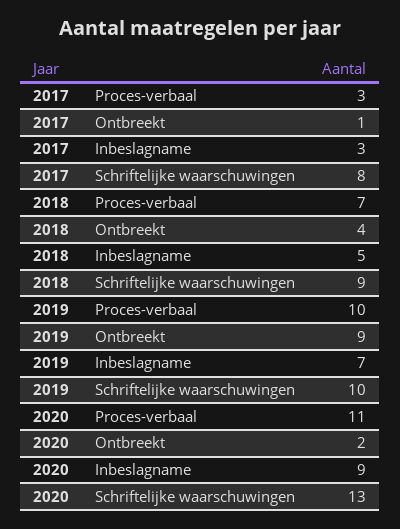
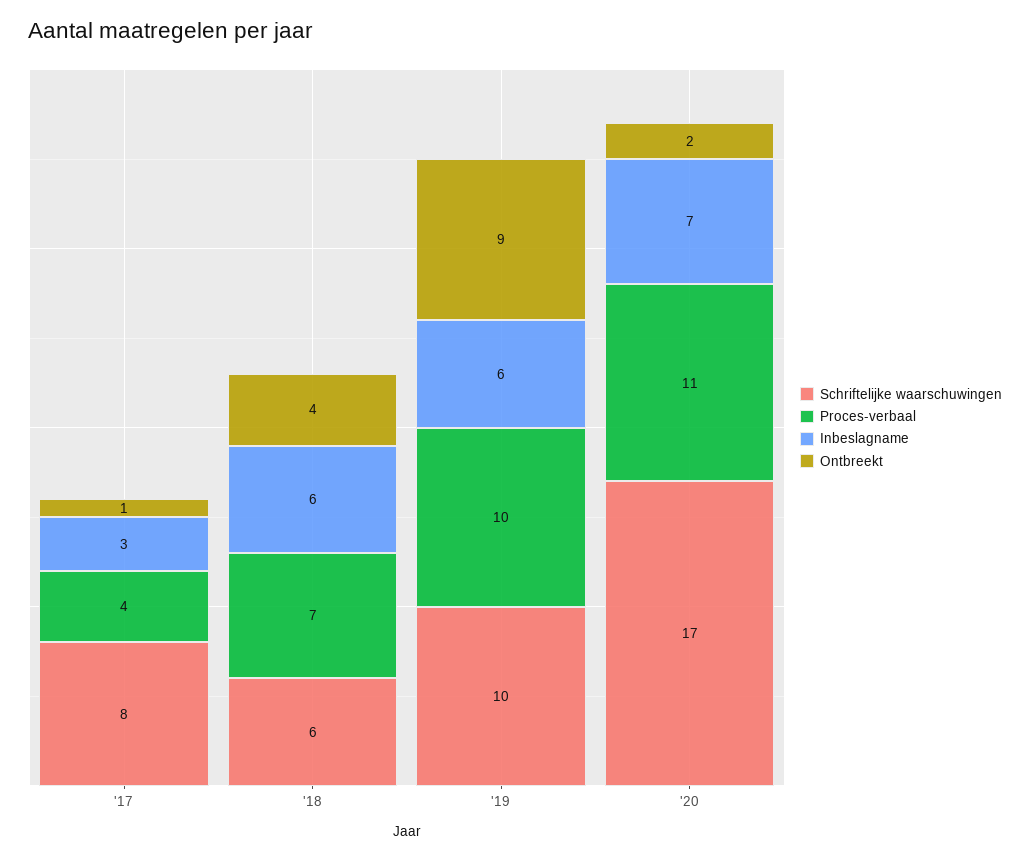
Proces-verbaal, 2017: 3 -> 4
Inbeslagname, 2018: 5 -> 6
Schriftelijke waarschuwingen, 2018: 9 -> 6
Inbeslagname, 2019: 7 -> 6
Inbeslagname, 2020: 9 -> 7
Schriftelijke waarschuwingen, 2020: 13 -> 17

